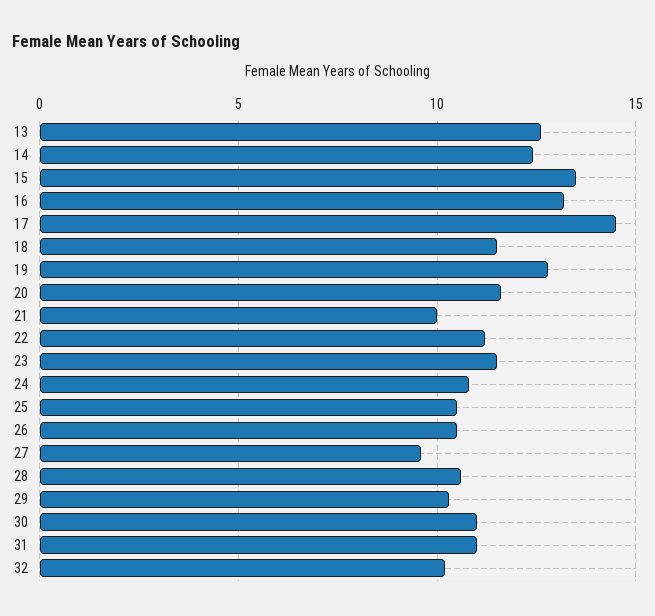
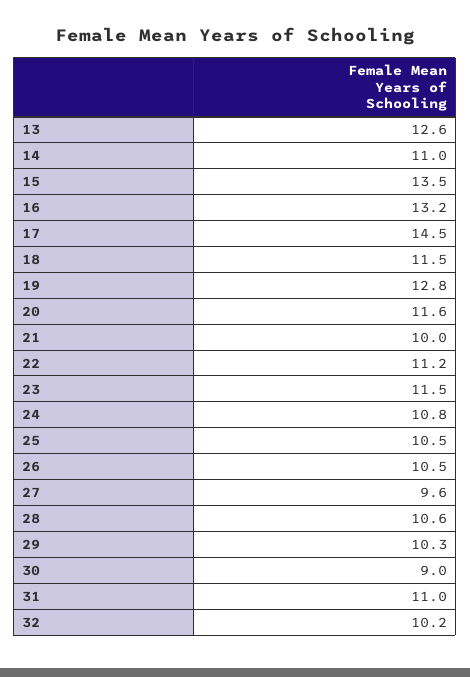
14: 12.5 -> 11
30: 11 -> 9

